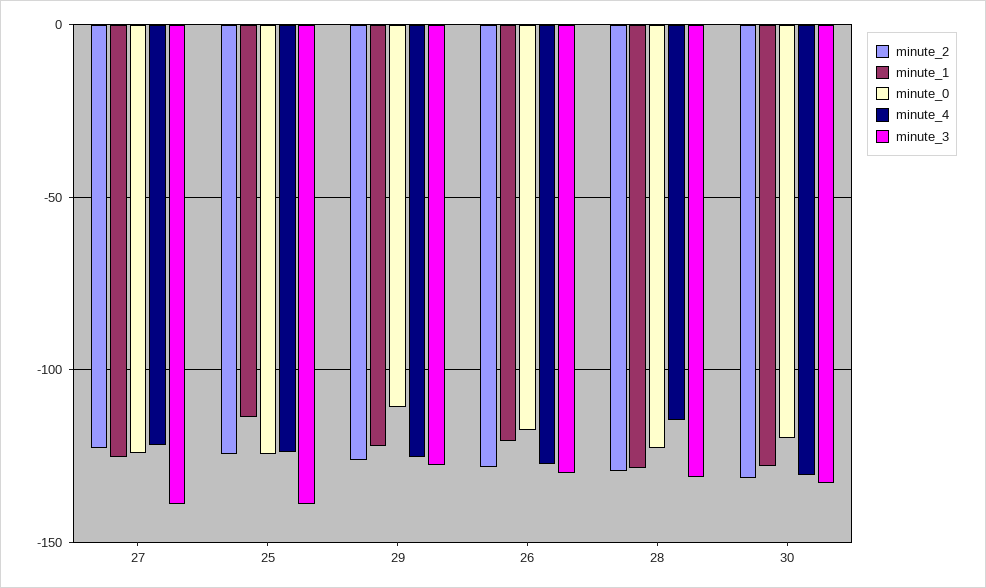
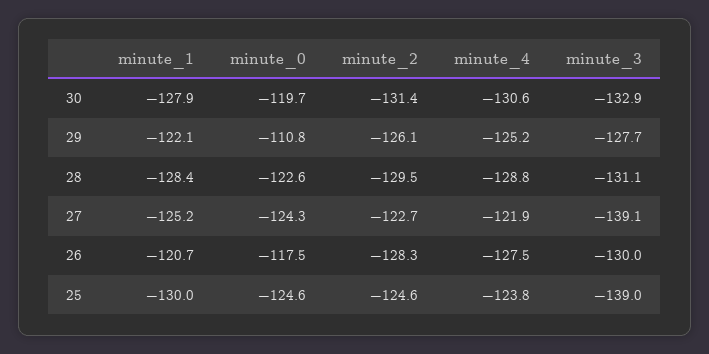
minute_1, 25: -115 -> -130
minute_4, 28: -115 -> -128.8

